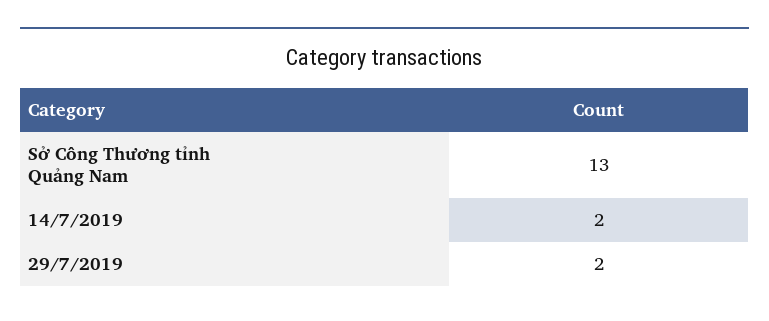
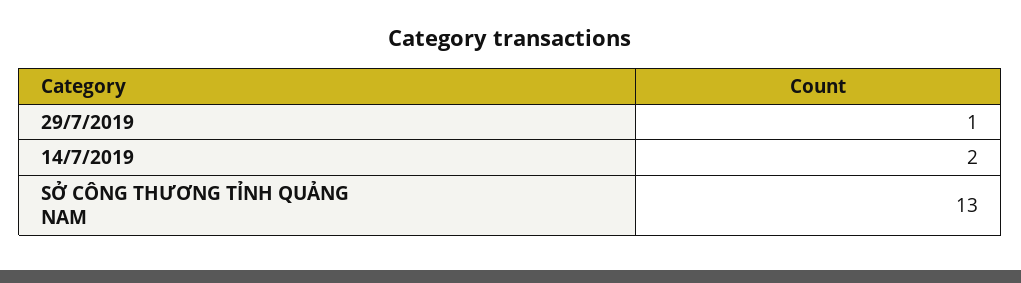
29/7/2019: 2 -> 1

